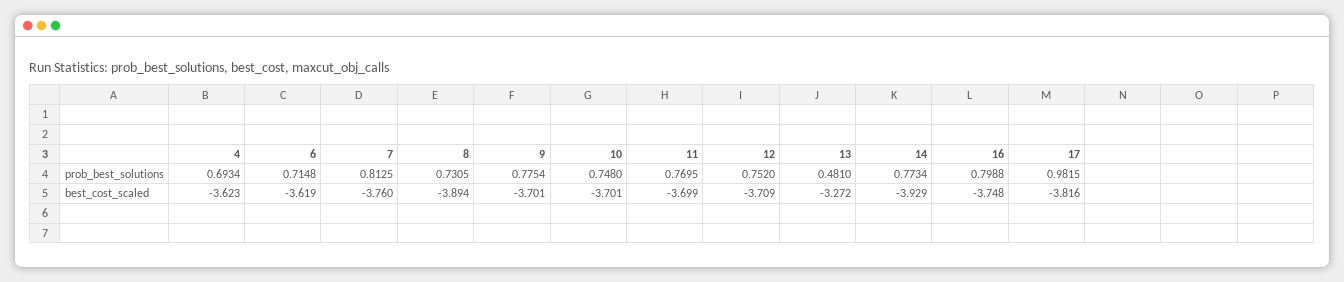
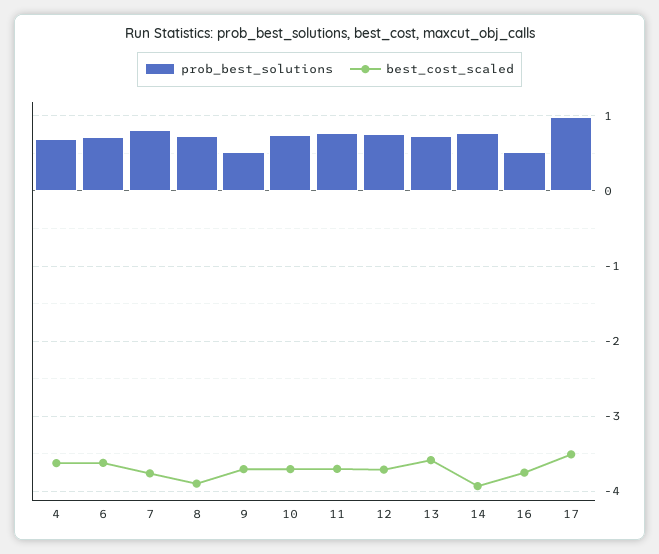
prob_best_solutions, 9: 0.7754 -> 0.5
prob_best_solutions, 13: 0.481 -> 0.7
prob_best_solutions, 16: 0.7988 -> 0.5
best_cost_scaled, 13: -3.272 -> -3.6
best_cost_scaled, 17: -3.816 -> -3.5

